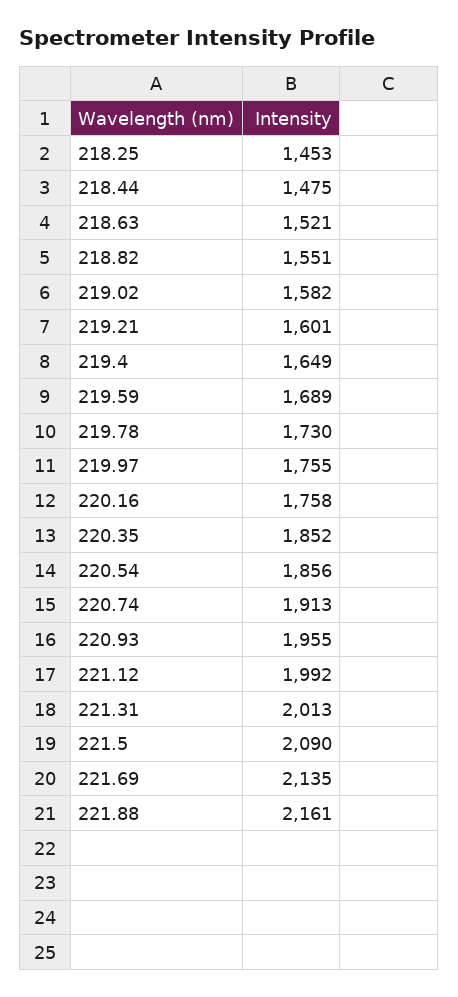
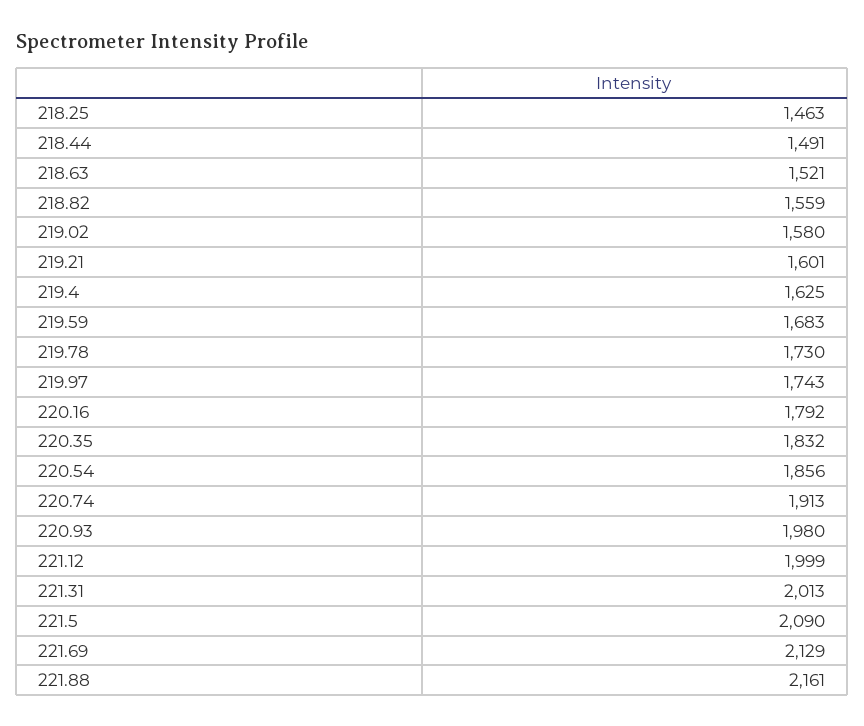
218.25: 1453 -> 1463
218.44: 1475 -> 1491
218.82: 1551 -> 1559
219.02: 1582 -> 1580
219.4: 1649 -> 1625
219.59: 1689 -> 1683
219.97: 1755 -> 1743
220.16: 1758 -> 1792
220.35: 1852 -> 1832
220.93: 1955 -> 1980
221.12: 1992 -> 1999
221.69: 2135 -> 2129

